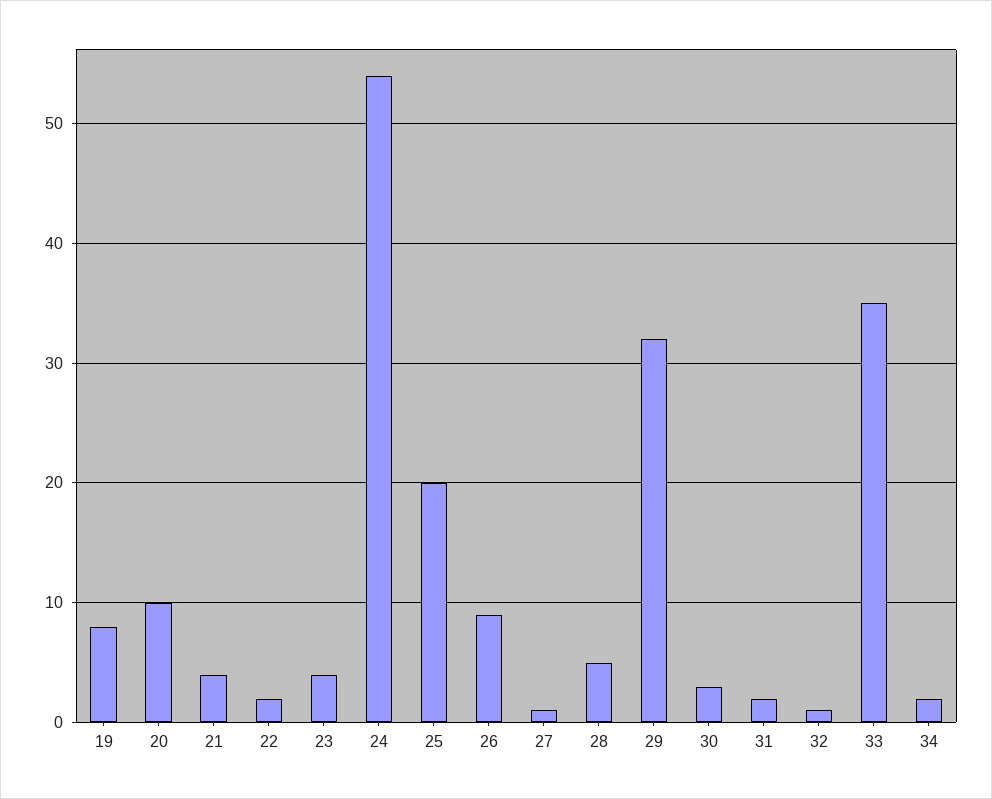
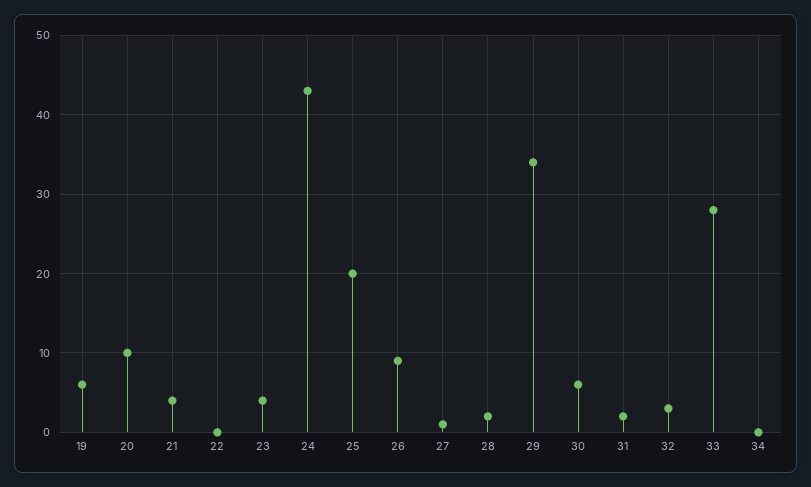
19: 8 -> 6
22: 2 -> 0
24: 54 -> 43
28: 5 -> 2
29: 32 -> 34
30: 3 -> 6
32: 1 -> 3
33: 35 -> 28
34: 2 -> 0

